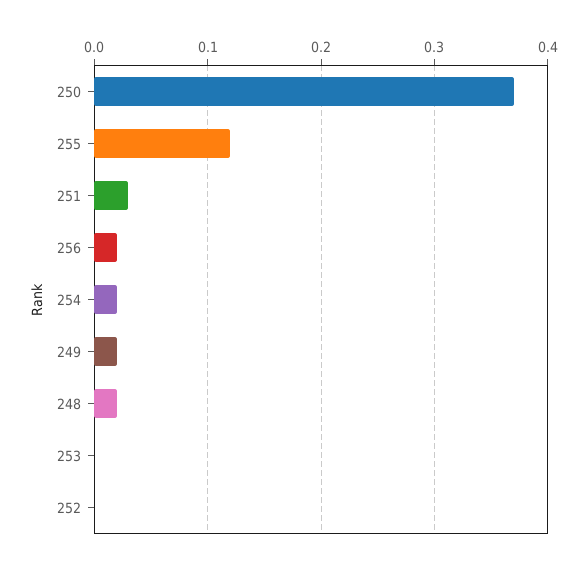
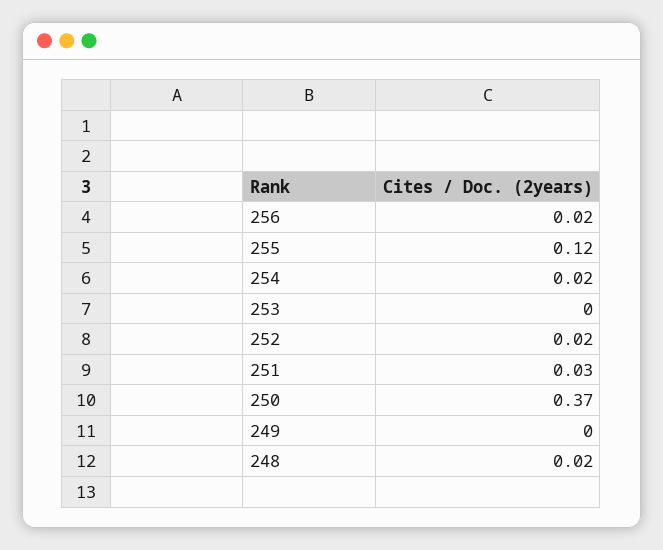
249: 0.02 -> 0
252: 0 -> 0.02

